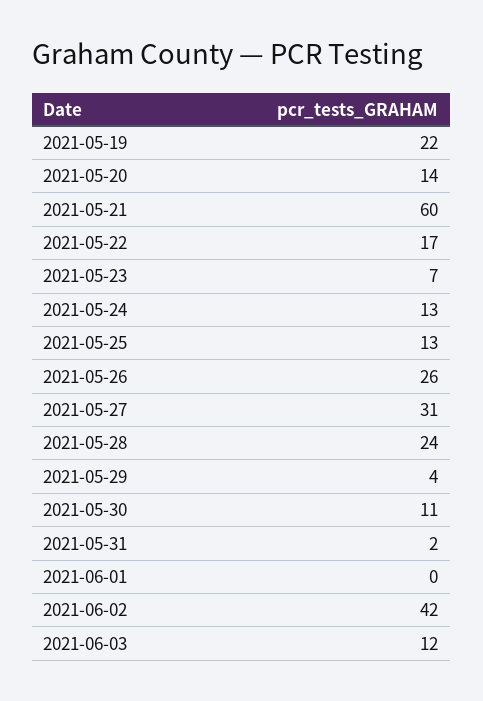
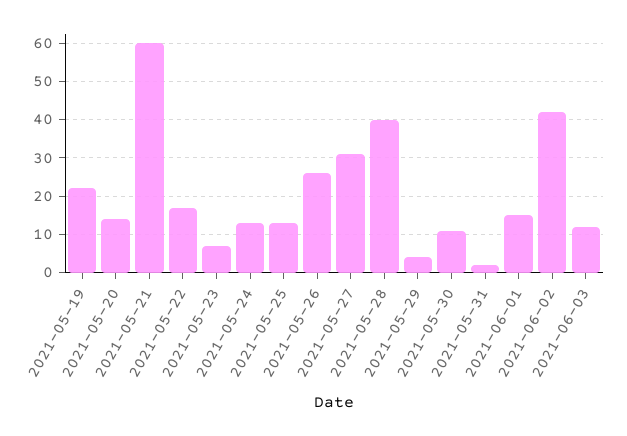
2021-05-28: 24 -> 40
2021-06-01: 0 -> 15

